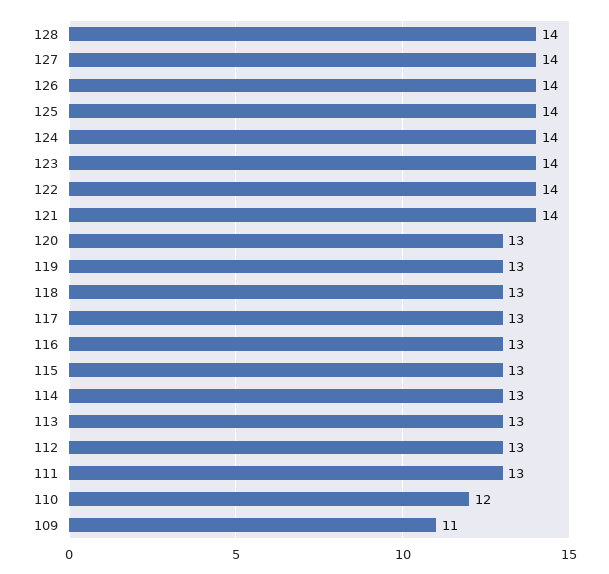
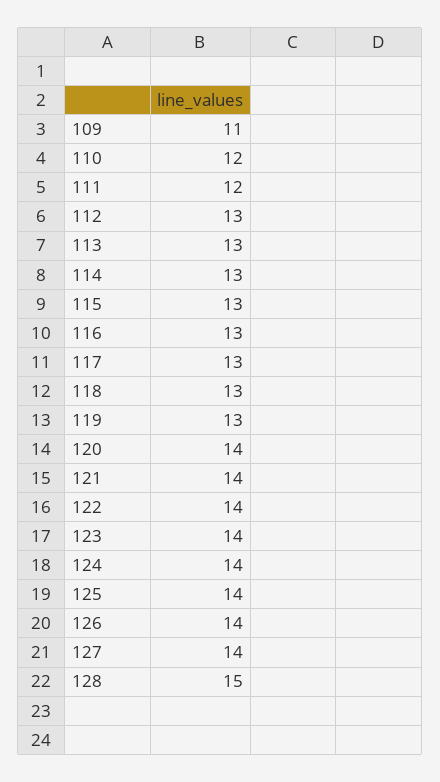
128: 14 -> 15
120: 13 -> 14
111: 13 -> 12

